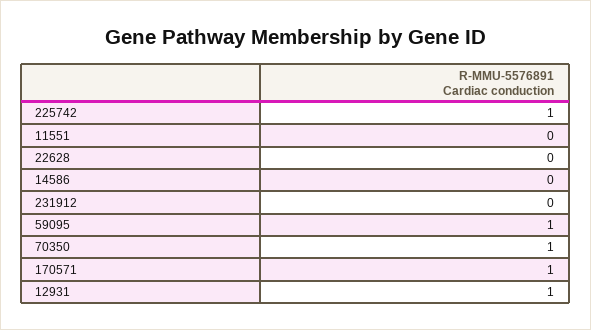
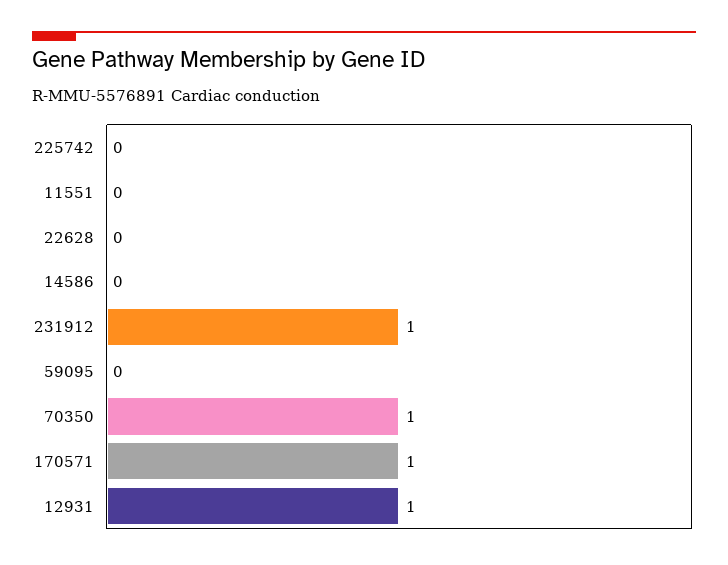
225742: 1 -> 0
231912: 0 -> 1
59095: 1 -> 0

